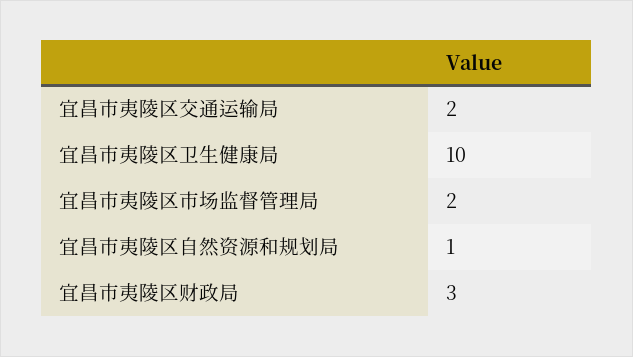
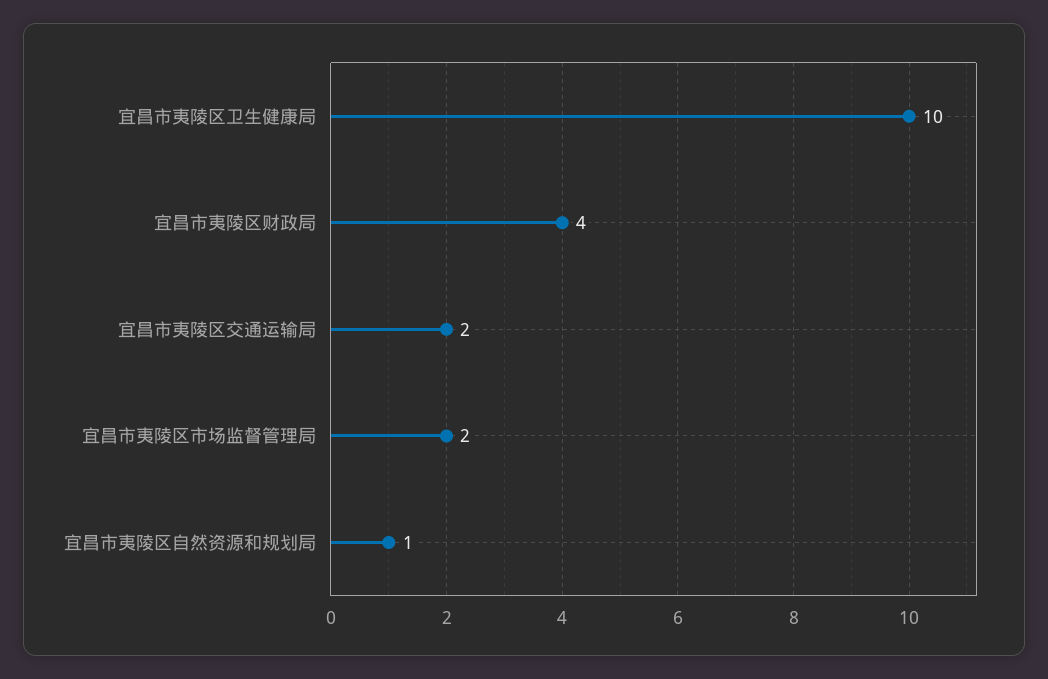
宜昌市夷陵区财政局: 3 -> 4

